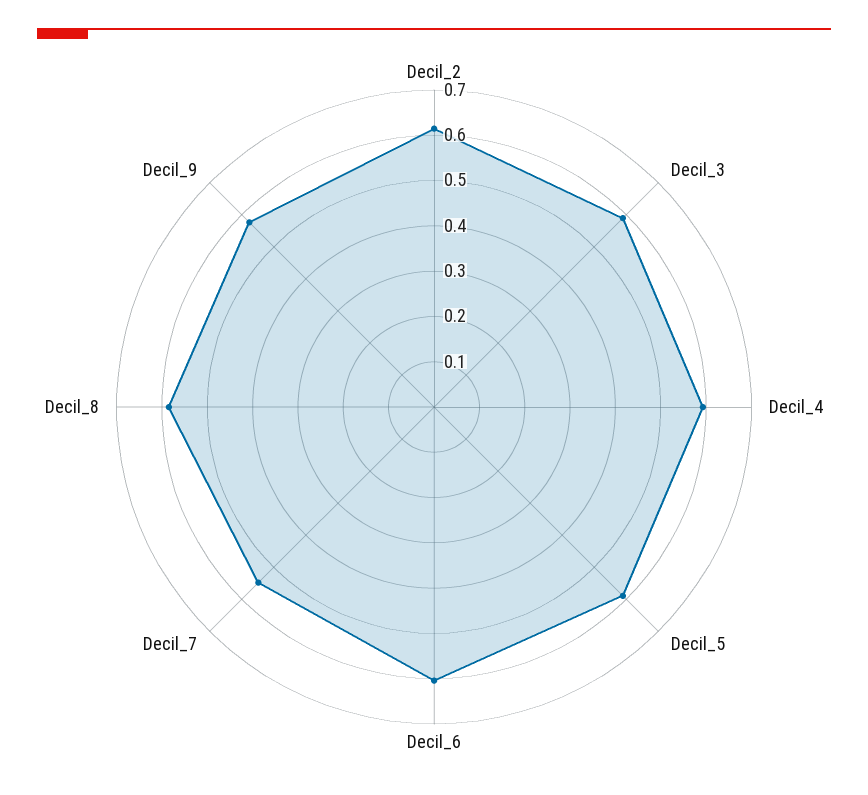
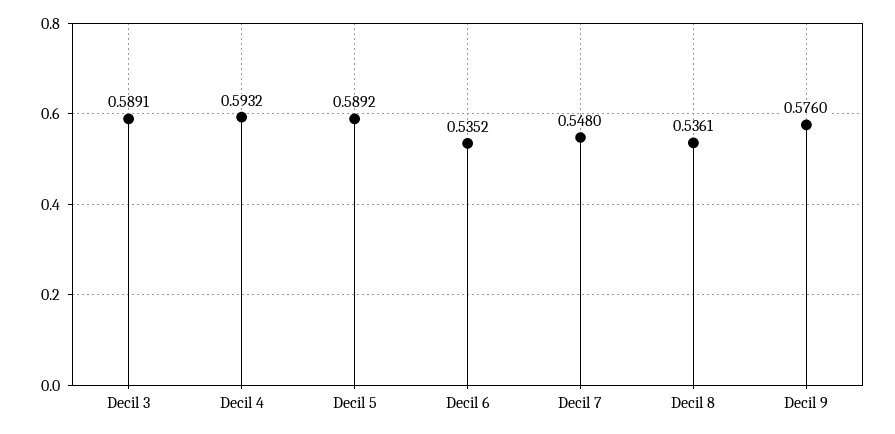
Decil_2: 0.62 -> none
Decil_6: 0.6 -> 0.5352
Decil_8: 0.58 -> 0.5361

